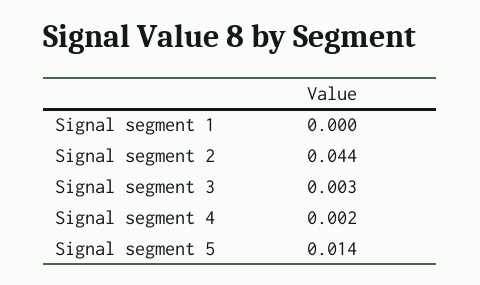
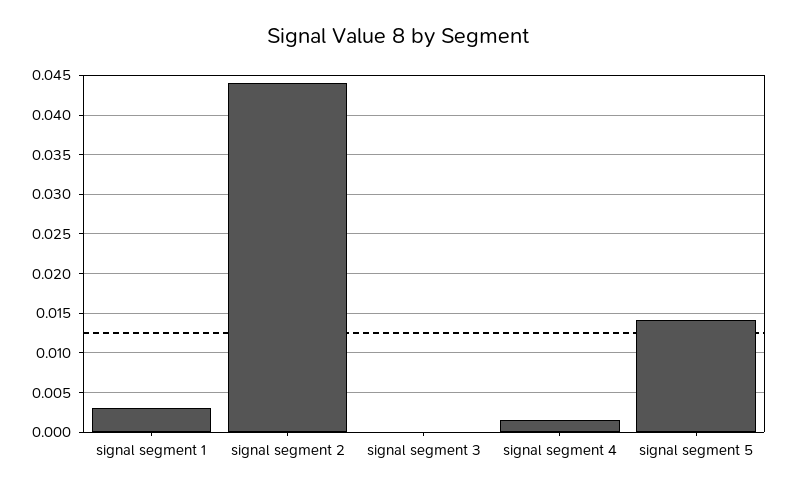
Signal segment 1: 0 -> 0.003
Signal segment 3: 0.003 -> 0

